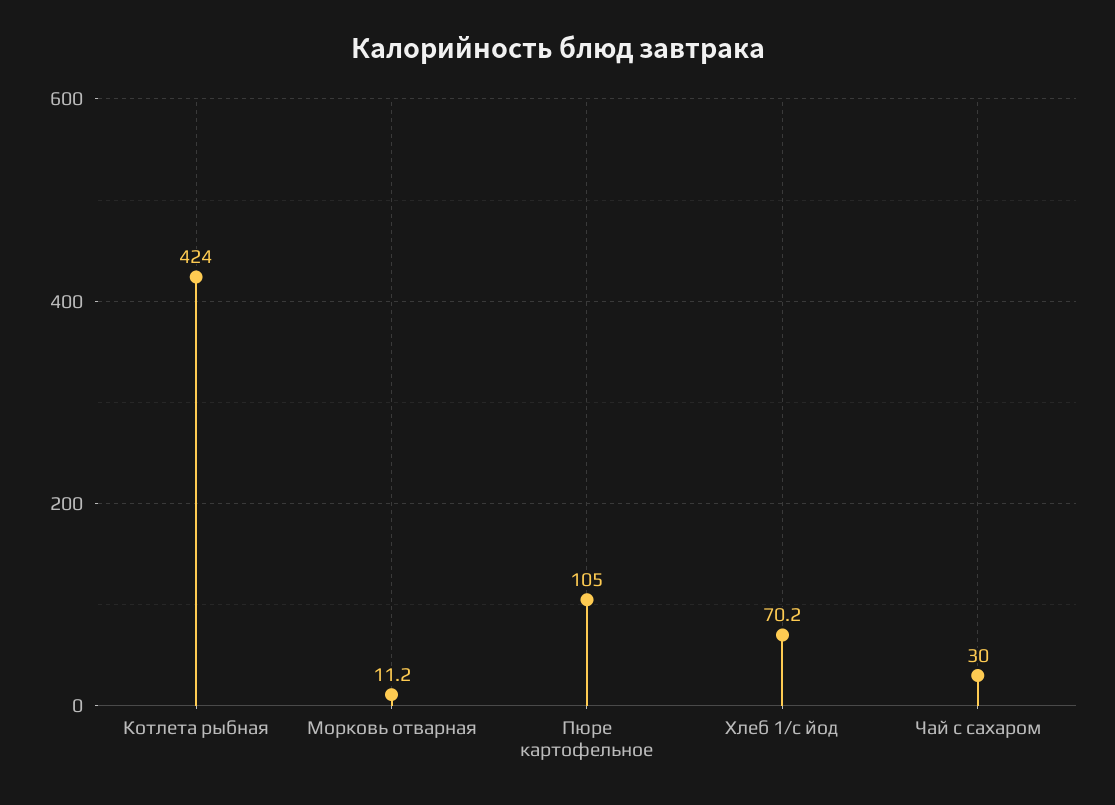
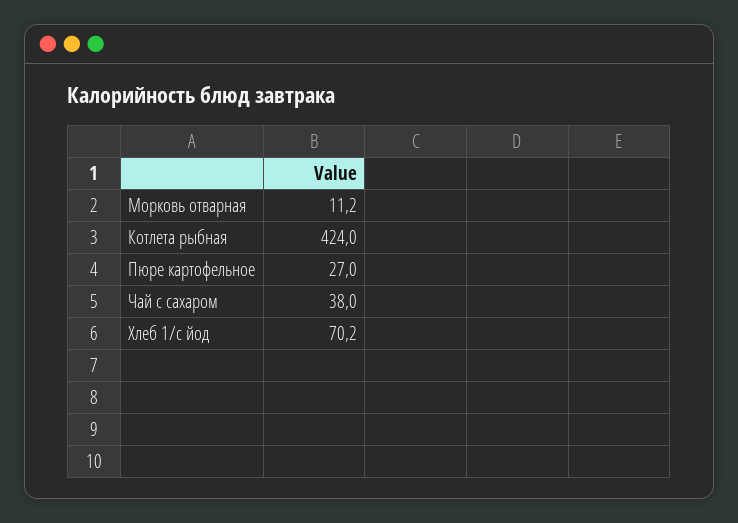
Пюре картофельное: 105 -> 27
Чай с сахаром: 30 -> 38

